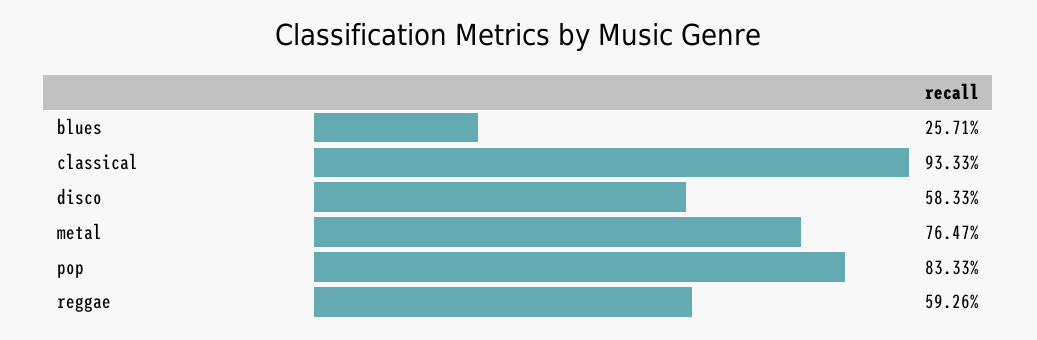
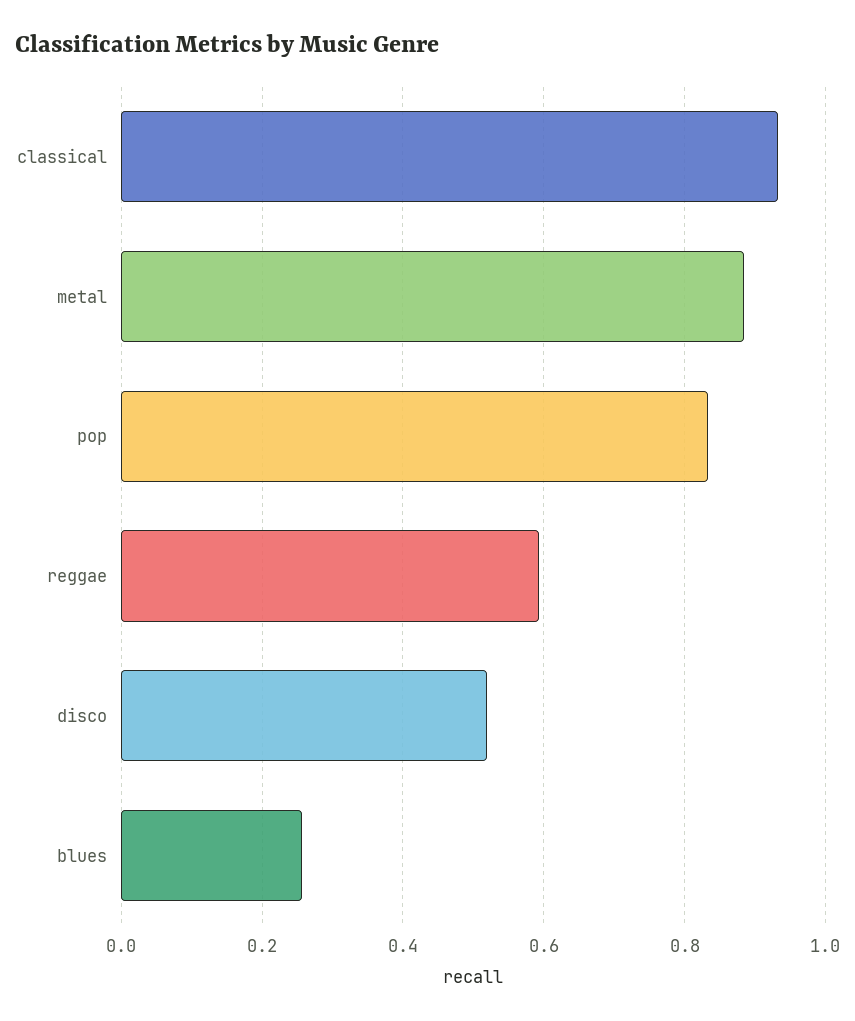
disco: 0.5833 -> 0.52
metal: 0.7647 -> 0.88

